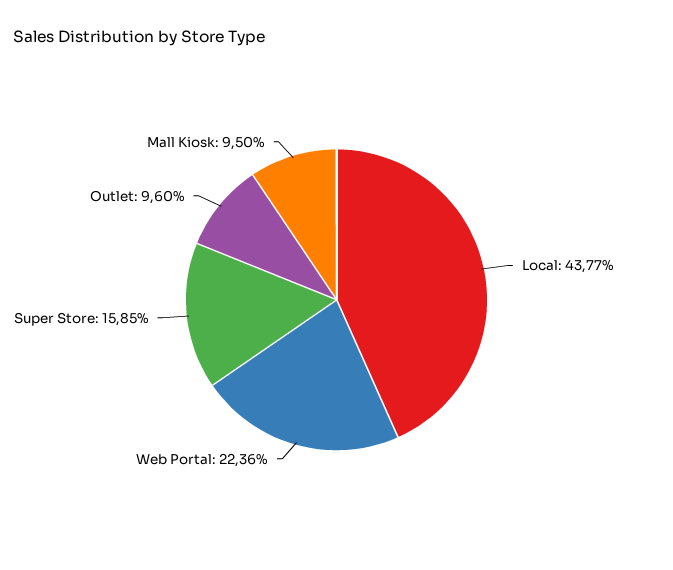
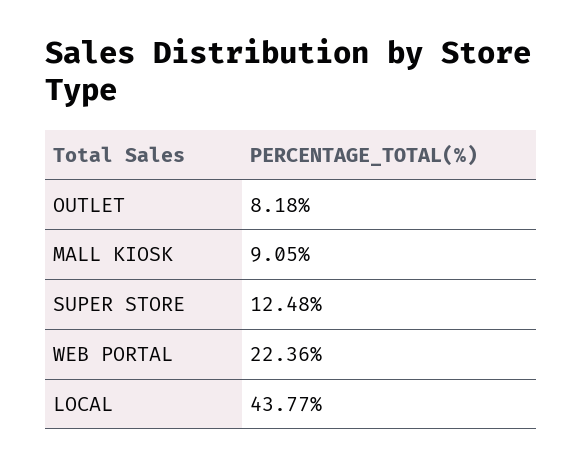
Super Store: 15.85 -> 12.48
Outlet: 9.6 -> 8.18
Mall Kiosk: 9.5 -> 9.05

